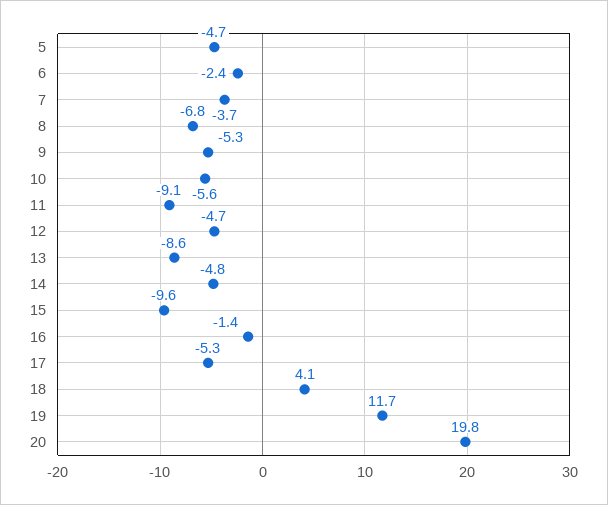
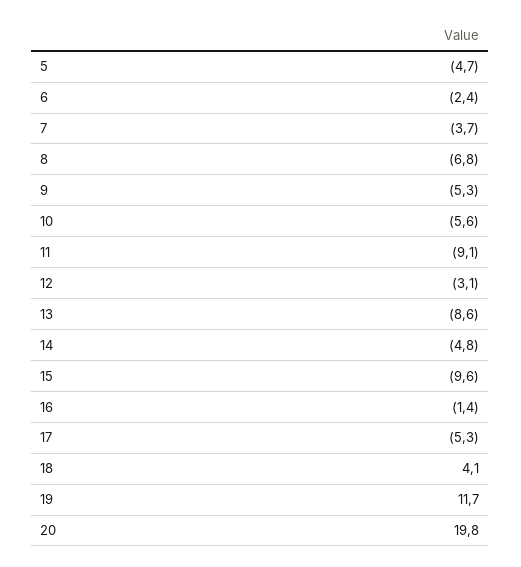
12: -4.7 -> -3.1

